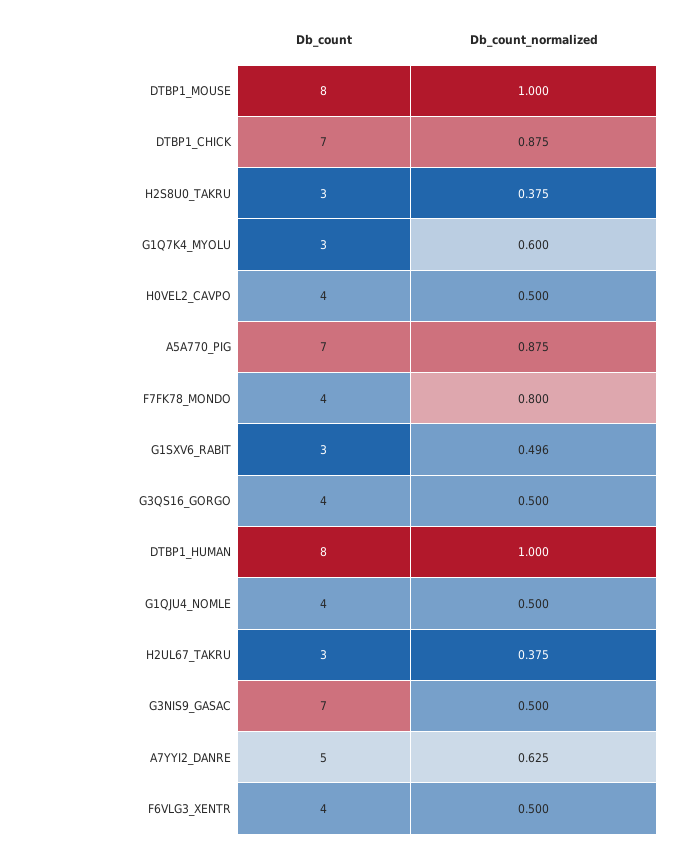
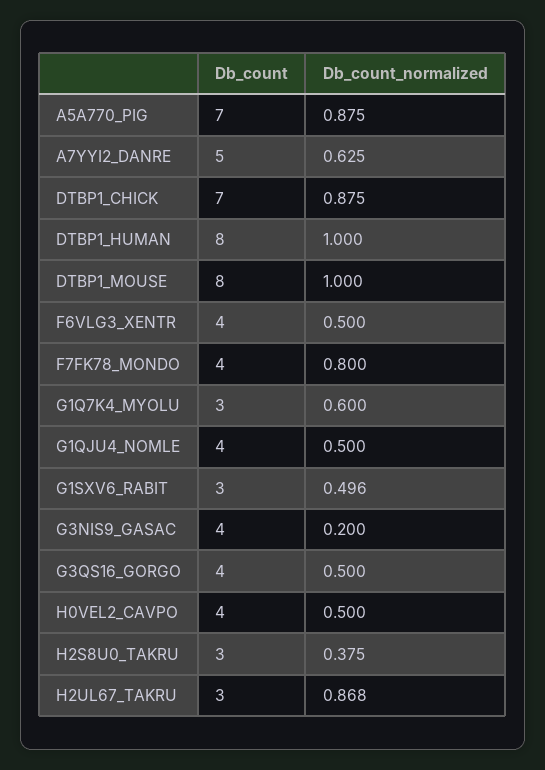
Db_count_normalized, H2UL67_TAKRU: 0.375 -> 0.868
Db_count, G3NIS9_GASAC: 7 -> 4
Db_count_normalized, G3NIS9_GASAC: 0.5 -> 0.2

